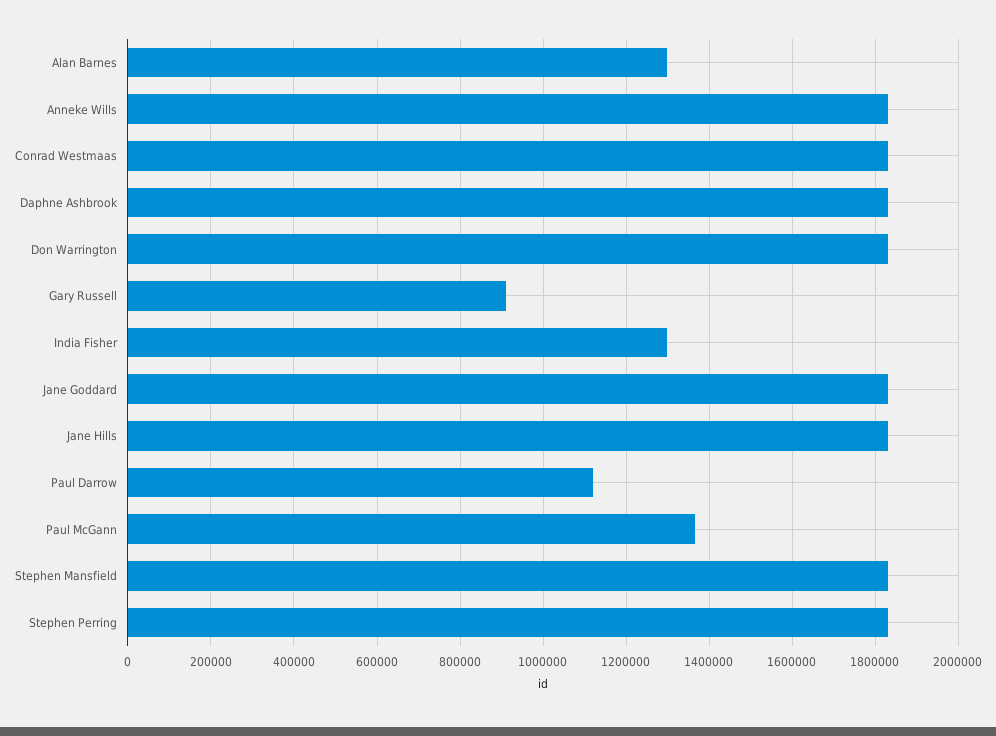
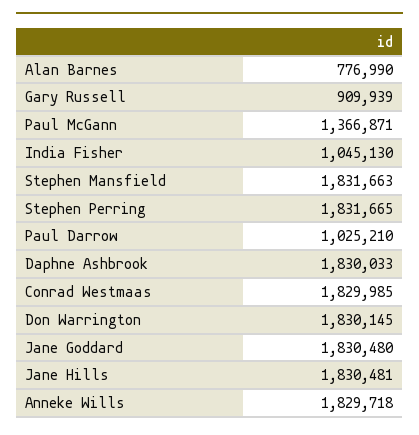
Alan Barnes: 1300000 -> 776990
India Fisher: 1300000 -> 1045130
Paul Darrow: 1120000 -> 1025210

